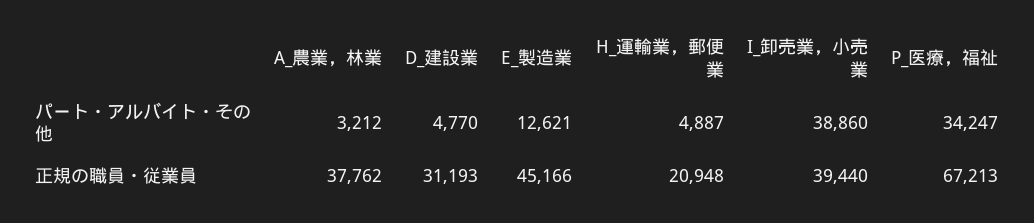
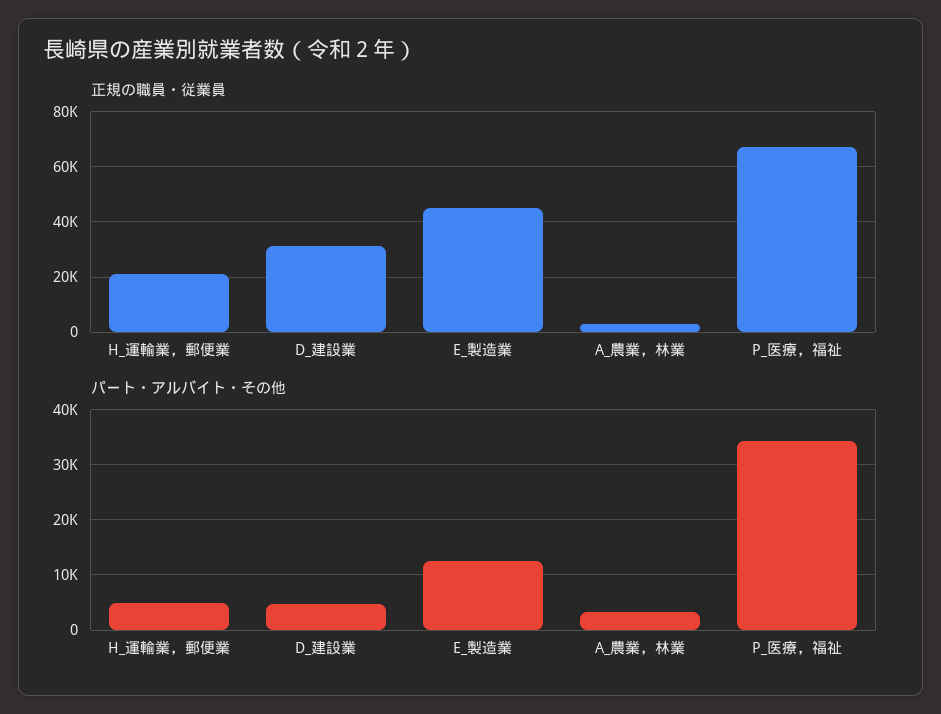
パート・アルバイト・その他, I_卸売業，小売業: 38860 -> none
正規の職員・従業員, A_農業，林業: 37762 -> 2500
正規の職員・従業員, I_卸売業，小売業: 39440 -> none

